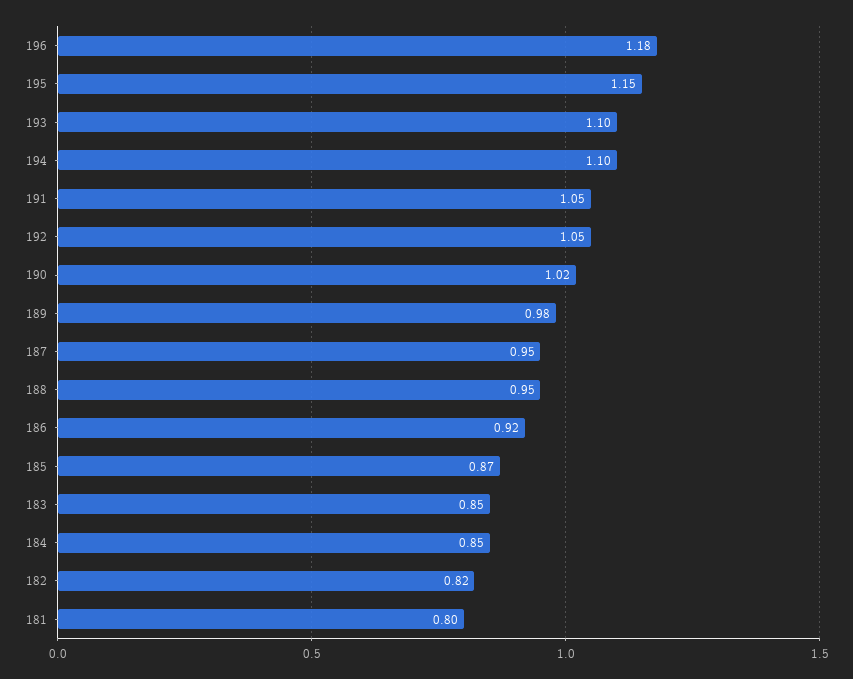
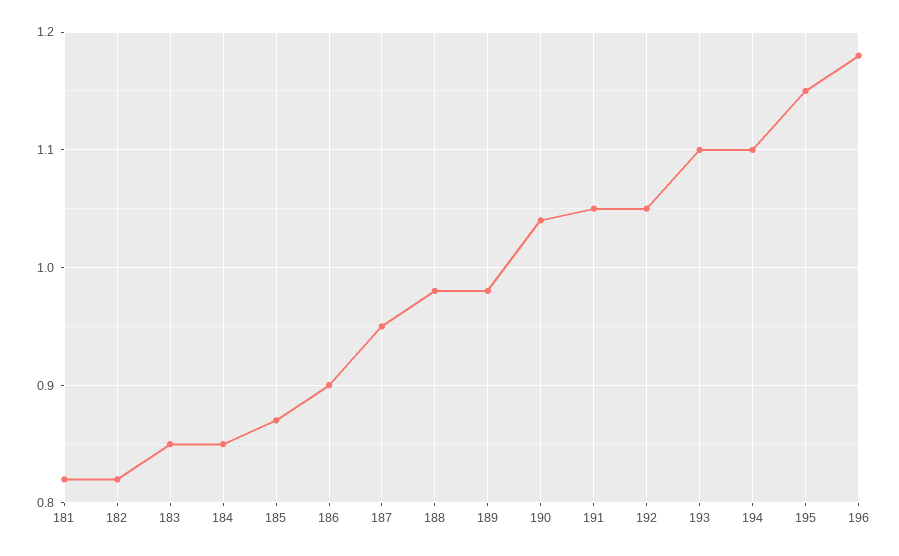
190: 1.02 -> 1.04
188: 0.95 -> 0.98
186: 0.92 -> 0.9
181: 0.8 -> 0.82

